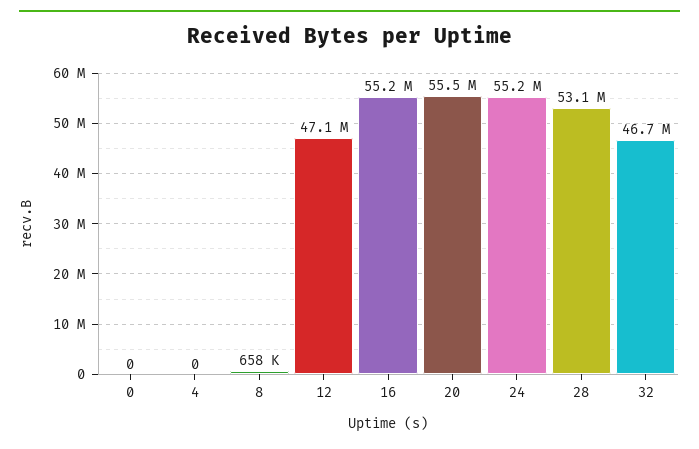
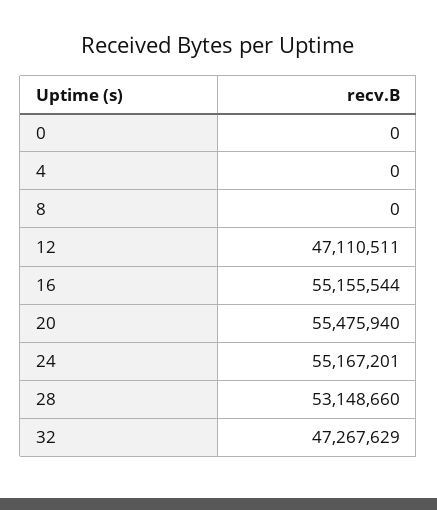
8: 658000 -> 0
32: 46700000 -> 47267629

